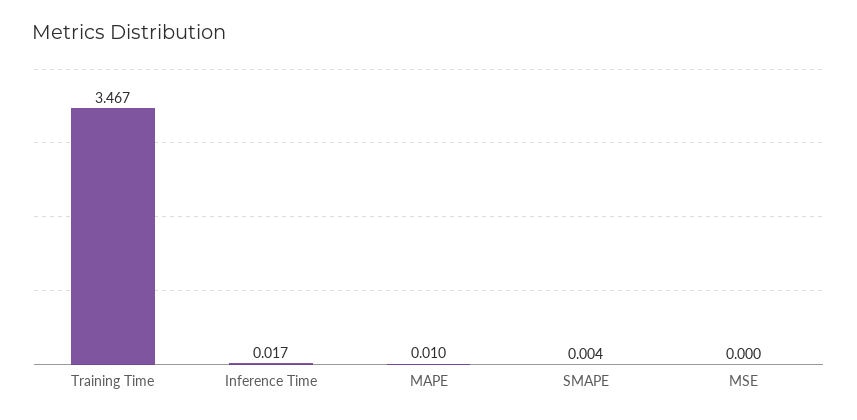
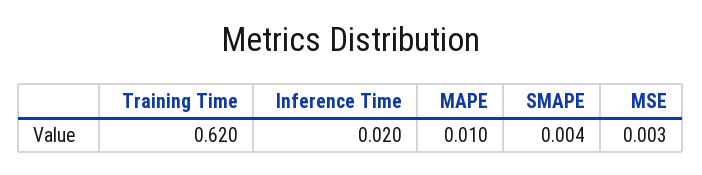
Training Time: 3.467 -> 0.62
Inference Time: 0.017 -> 0.02
MSE: 0 -> 0.003

